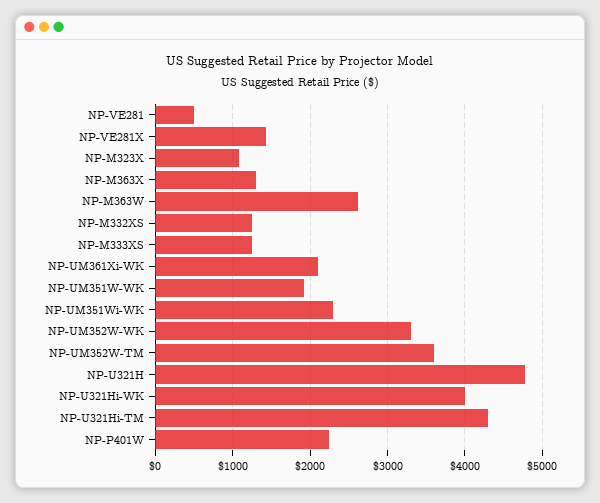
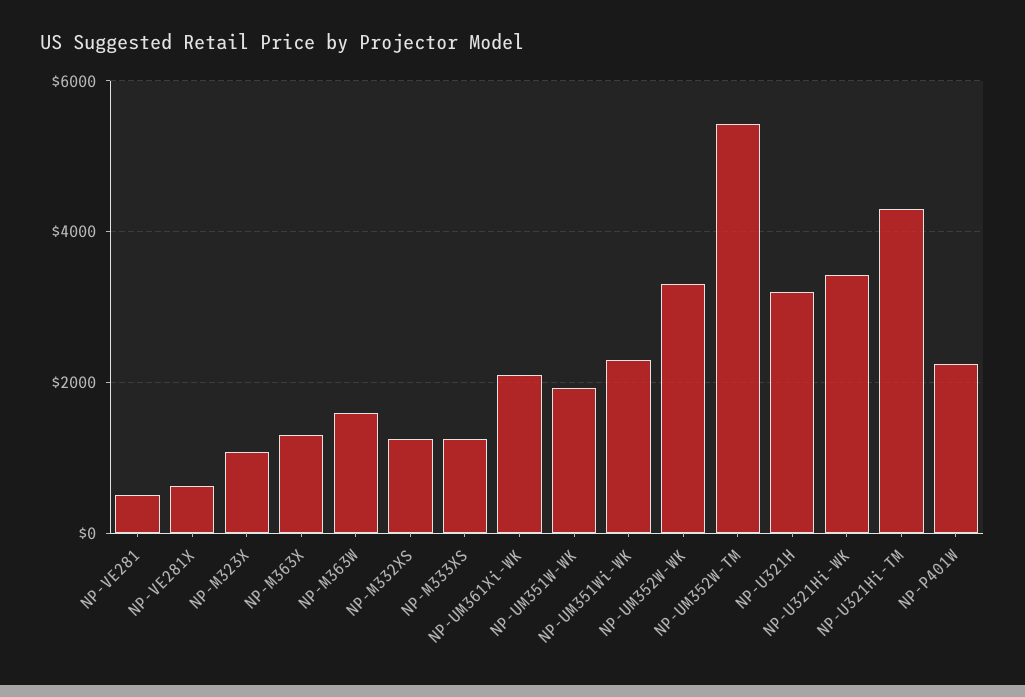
NP-VE281X: 1400 -> 600
NP-M363W: 2600 -> 1600
NP-UM352W-TM: 3600 -> 5400
NP-U321H: 4800 -> 3200
NP-U321Hi-WK: 4000 -> 3400

